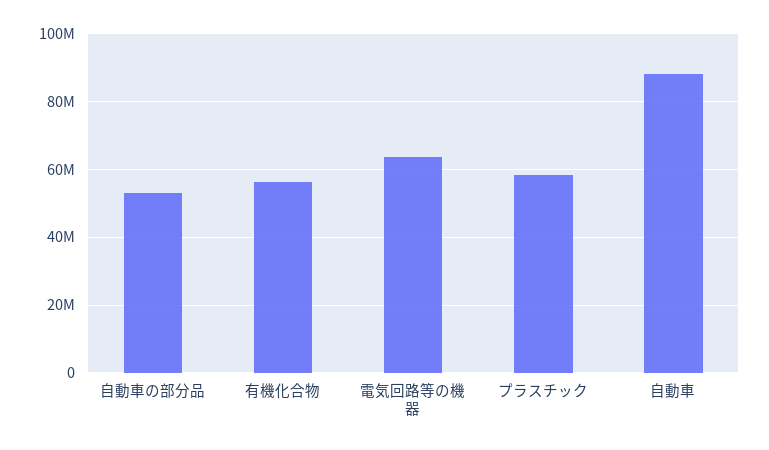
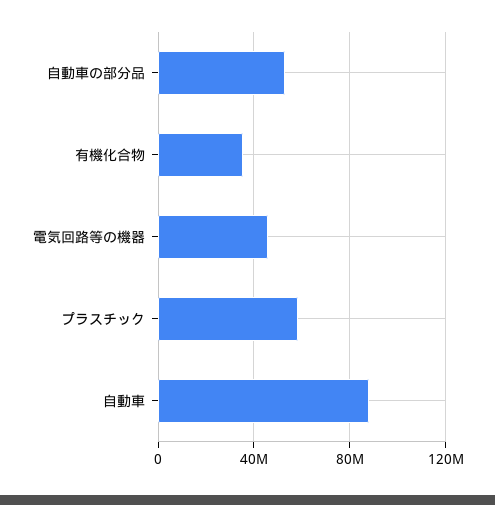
有機化合物: 56000000 -> 35000000
電気回路等の機器: 64000000 -> 45000000

